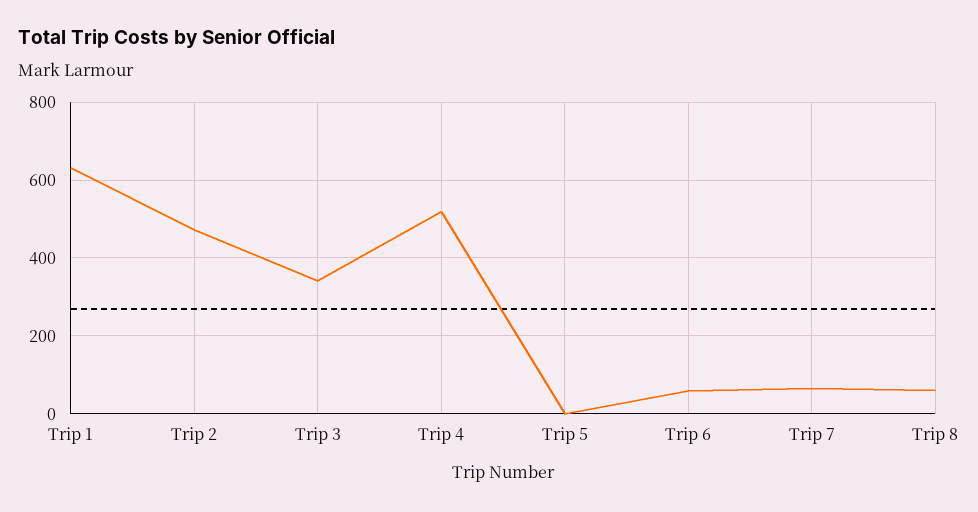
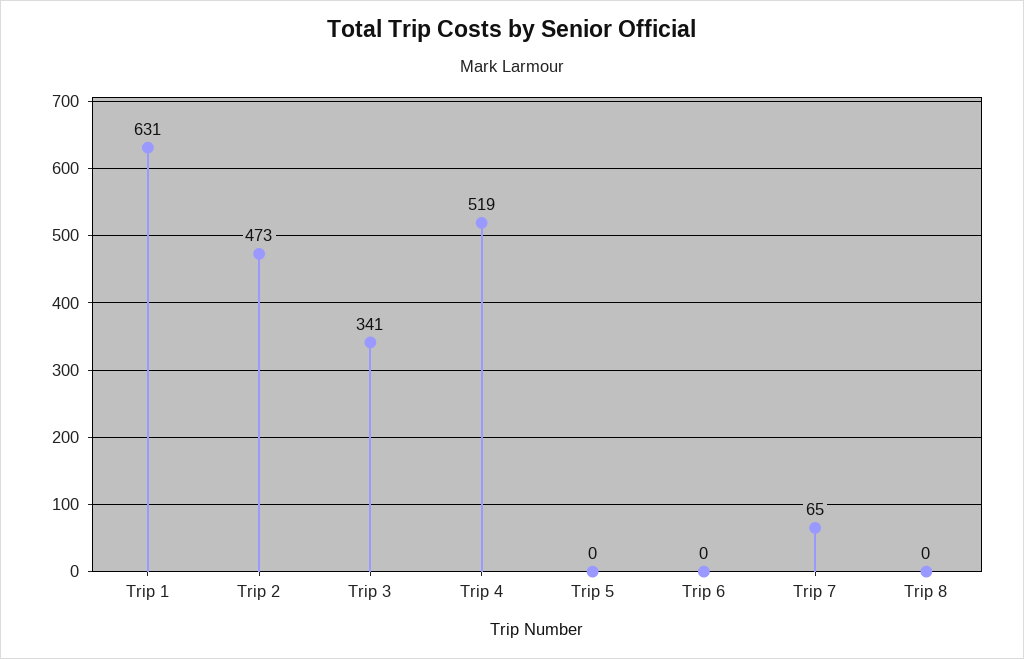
Trip 6: 60 -> 0
Trip 8: 60 -> 0

